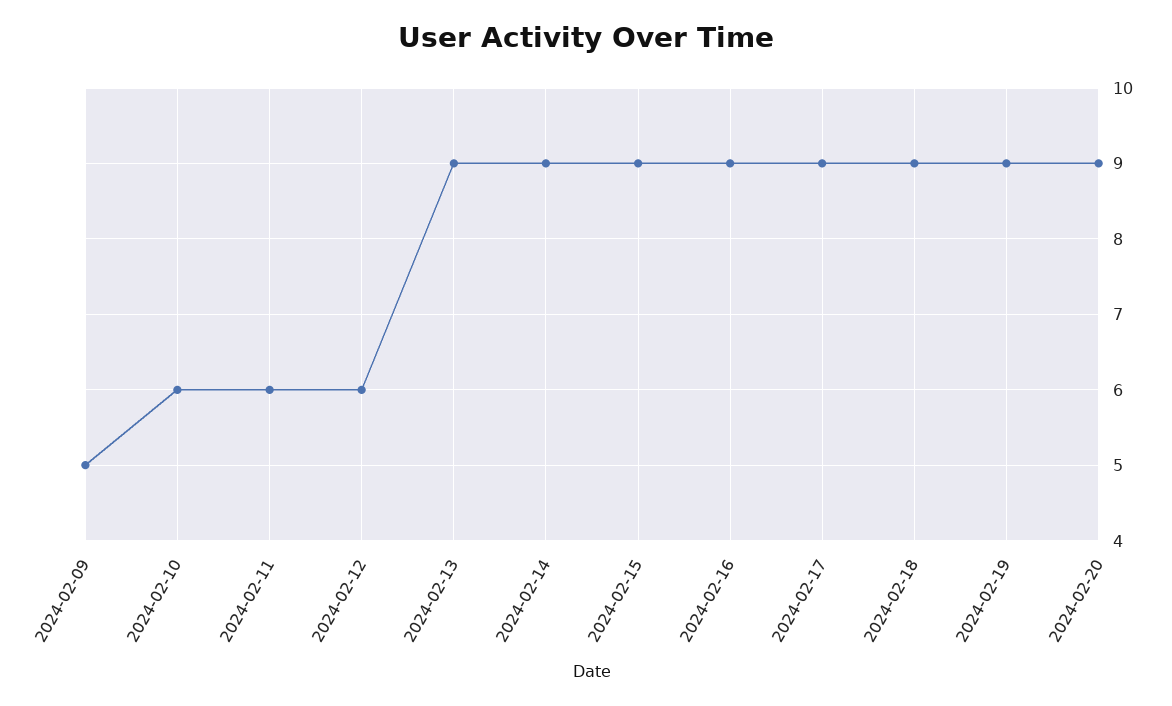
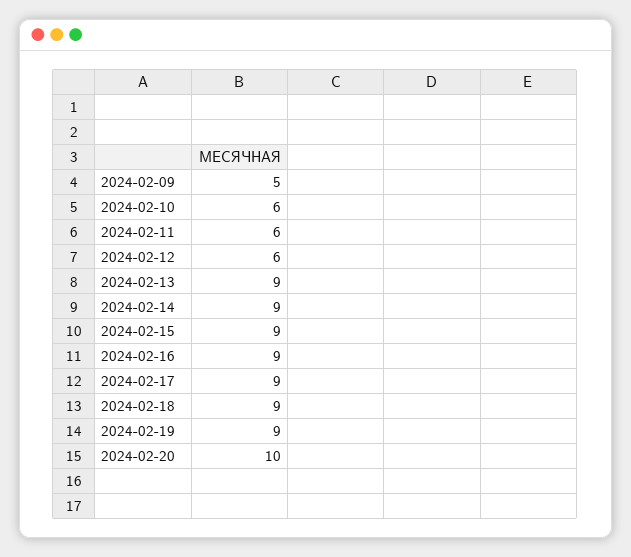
2024-02-20: 9 -> 10

